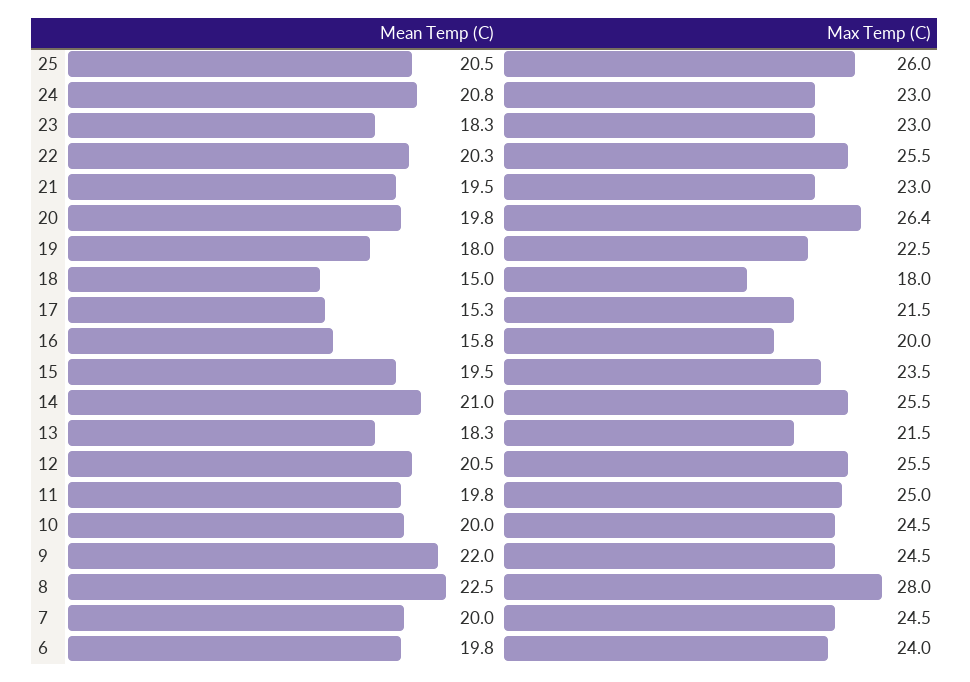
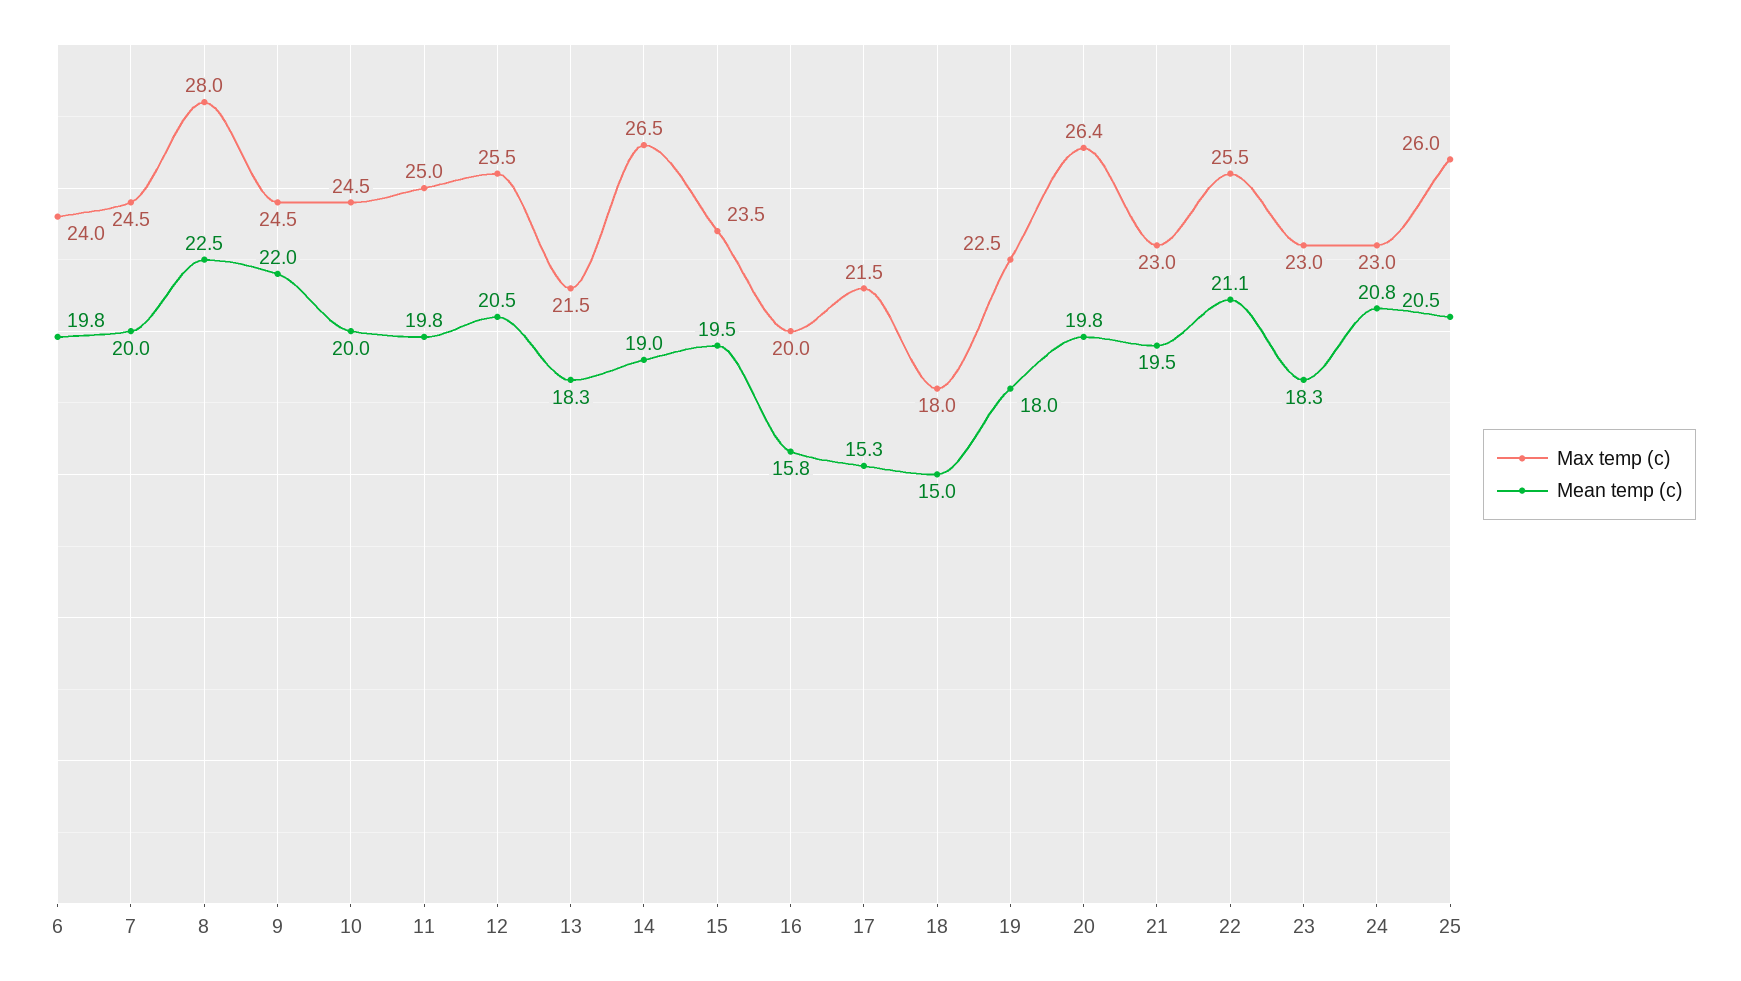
Mean Temp (C), 22: 20.3 -> 21.1
Mean Temp (C), 14: 21 -> 19
Max Temp (C), 14: 25.5 -> 26.5

